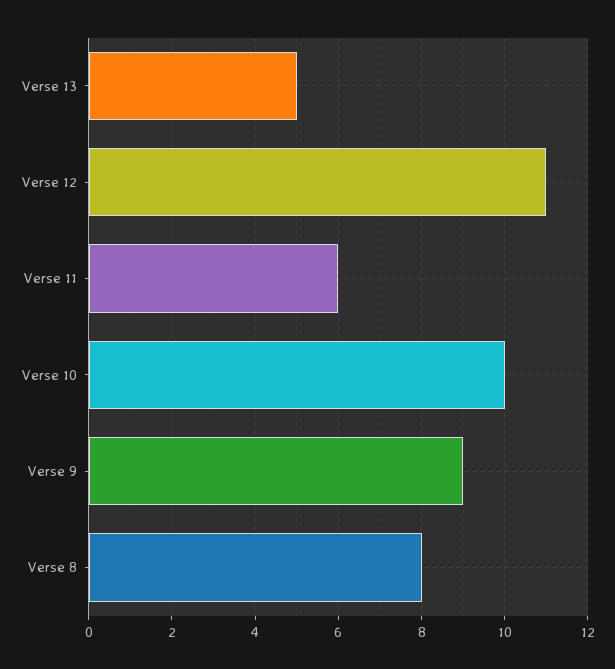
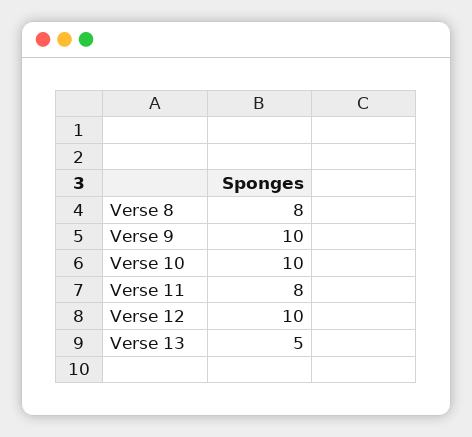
Verse 12: 11 -> 10
Verse 11: 6 -> 8
Verse 9: 9 -> 10

